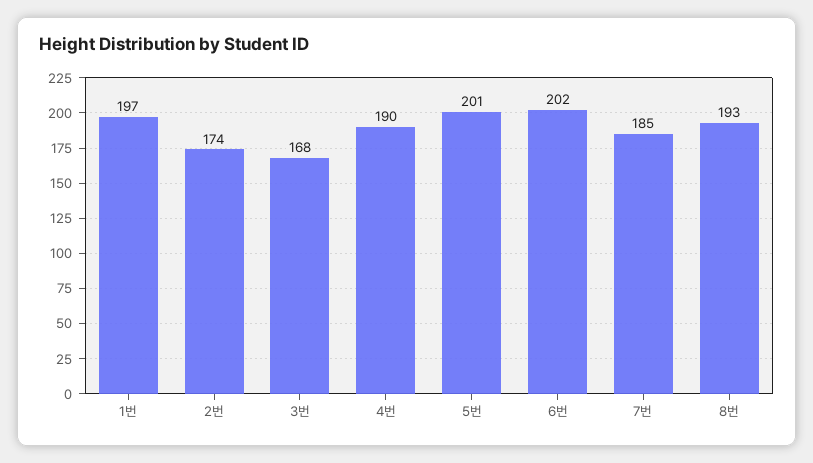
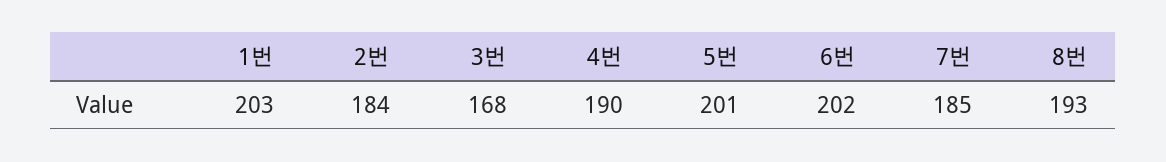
1번: 197 -> 203
2번: 174 -> 184

